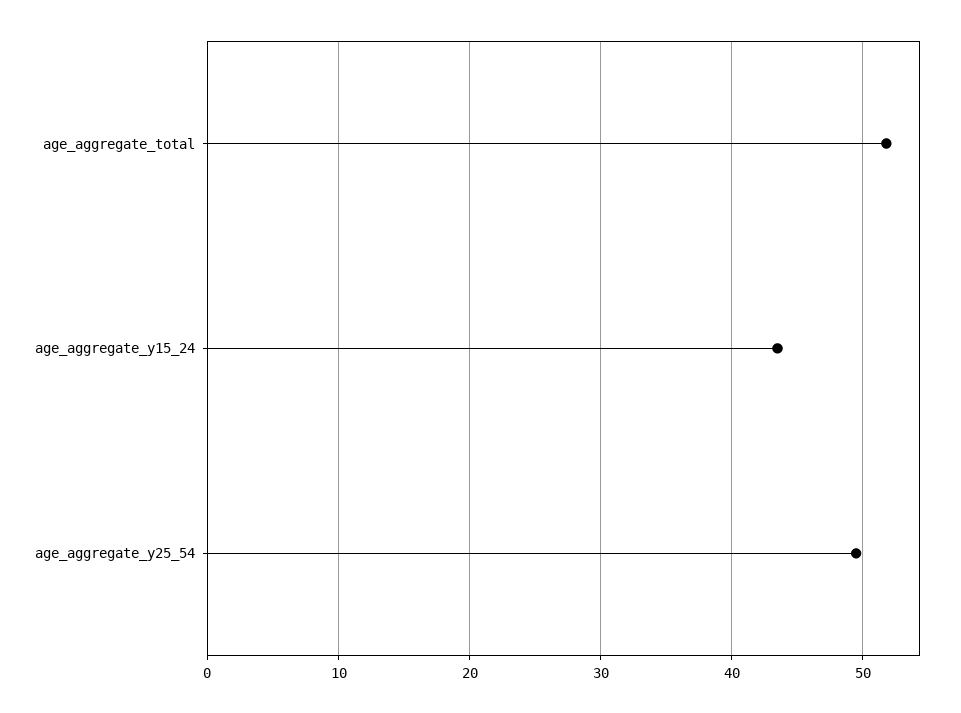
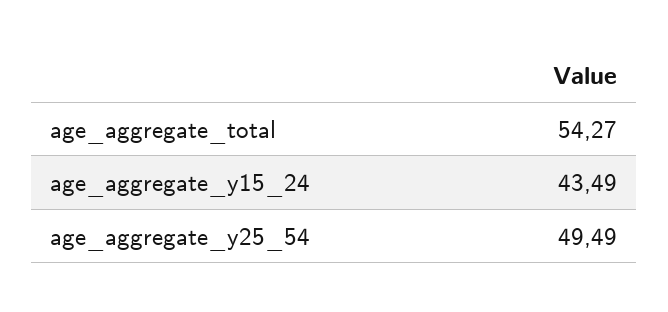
age_aggregate_total: 52 -> 54.27

